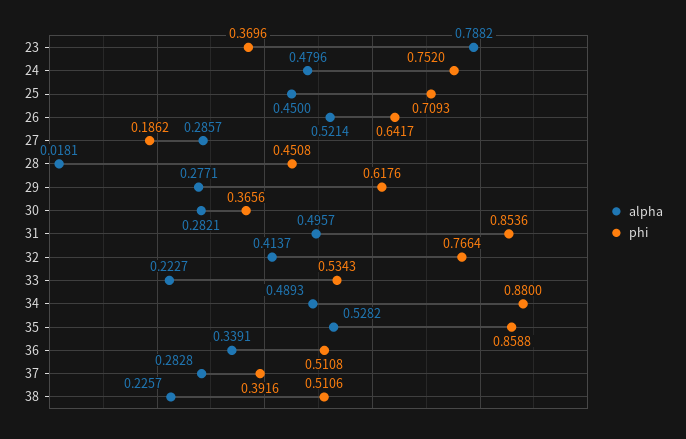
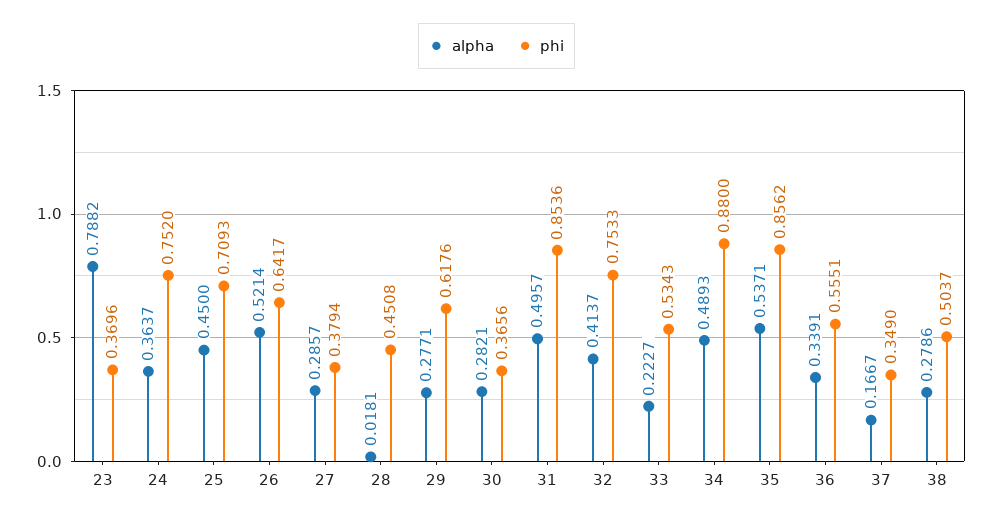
alpha, 24: 0.4796 -> 0.3637
phi, 27: 0.1862 -> 0.3794
phi, 32: 0.7664 -> 0.7533
alpha, 35: 0.5282 -> 0.5371
phi, 35: 0.8588 -> 0.8562
phi, 36: 0.5108 -> 0.5551
alpha, 37: 0.2828 -> 0.1667
phi, 37: 0.3916 -> 0.349
alpha, 38: 0.2257 -> 0.2786
phi, 38: 0.5106 -> 0.5037

